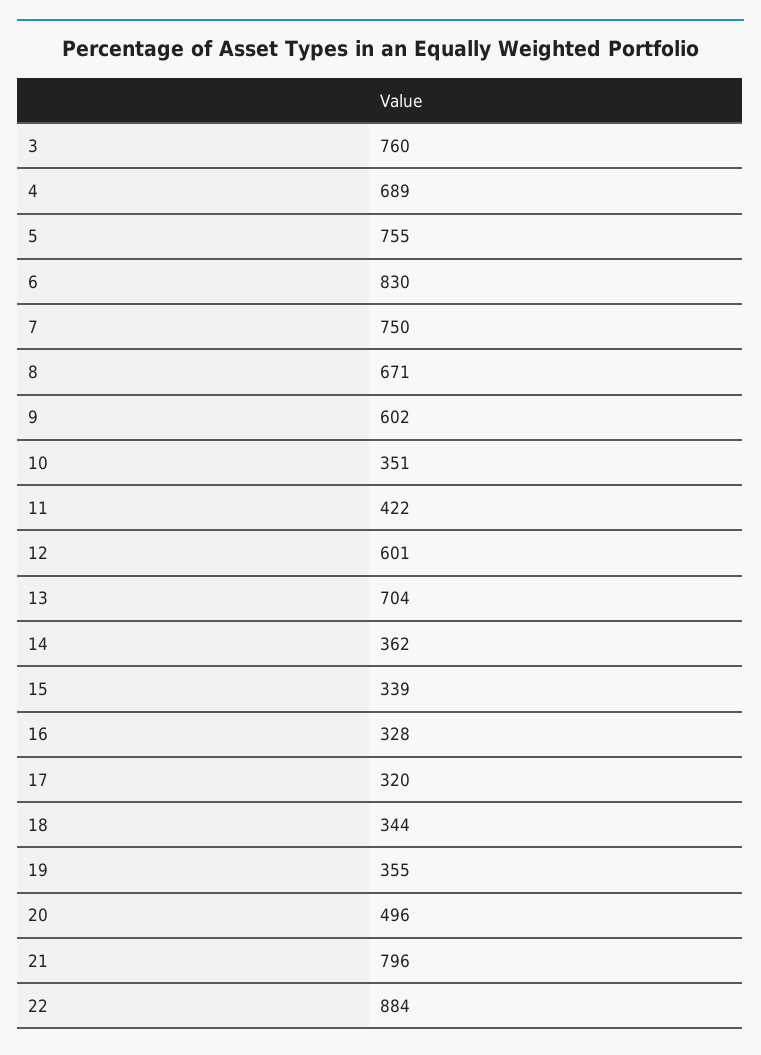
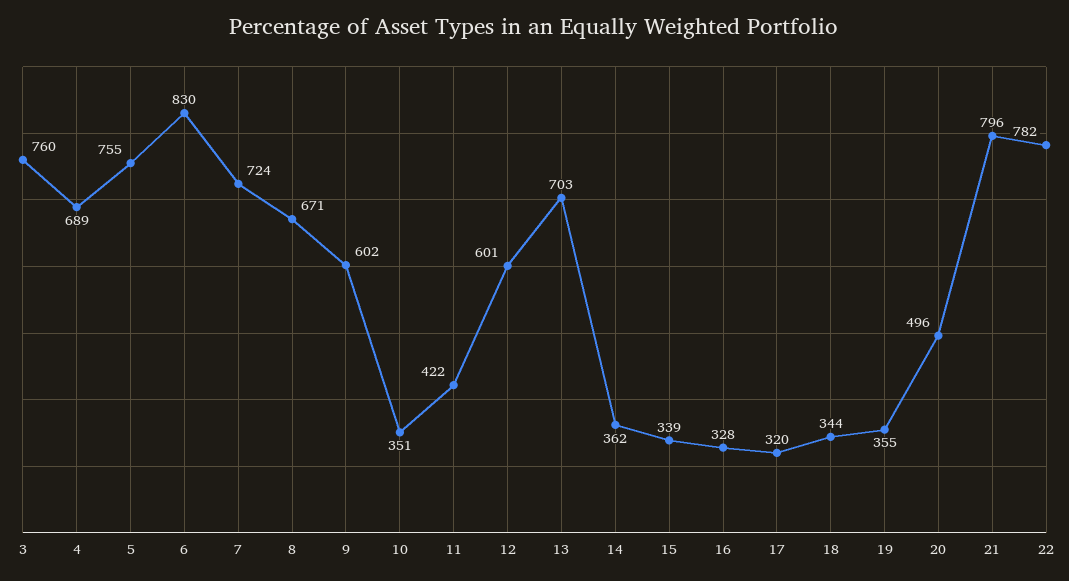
7: 750 -> 724
13: 704 -> 703
22: 884 -> 782

